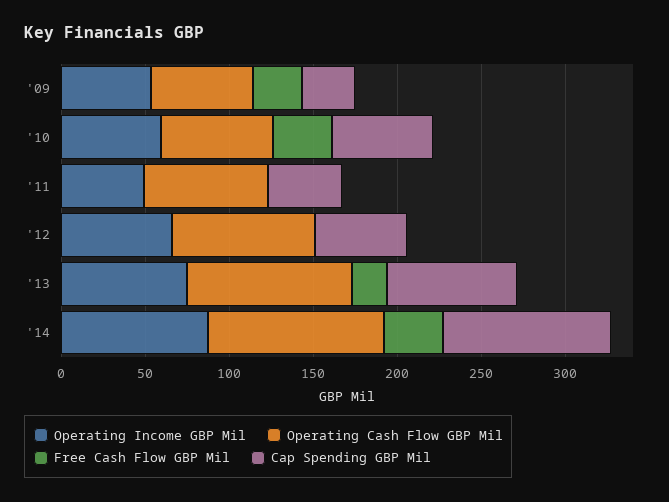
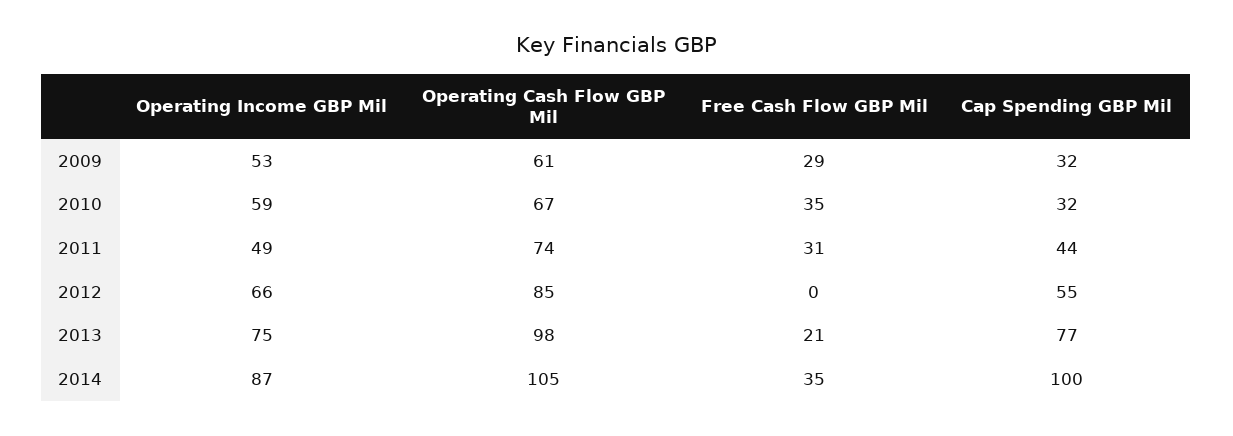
Cap Spending GBP Mil, '10: 60 -> 32
Free Cash Flow GBP Mil, '11: 0 -> 31

